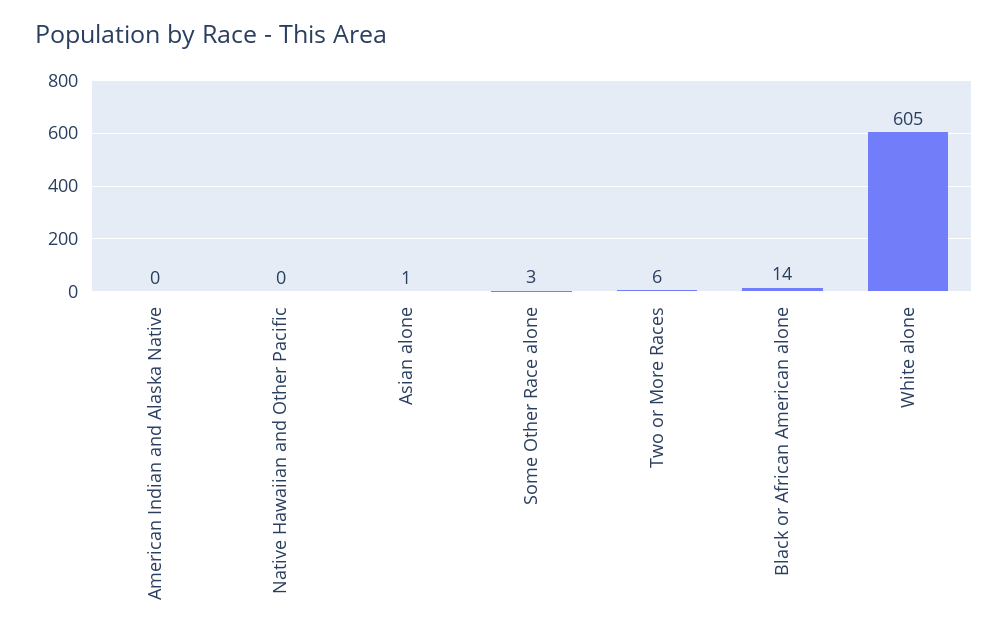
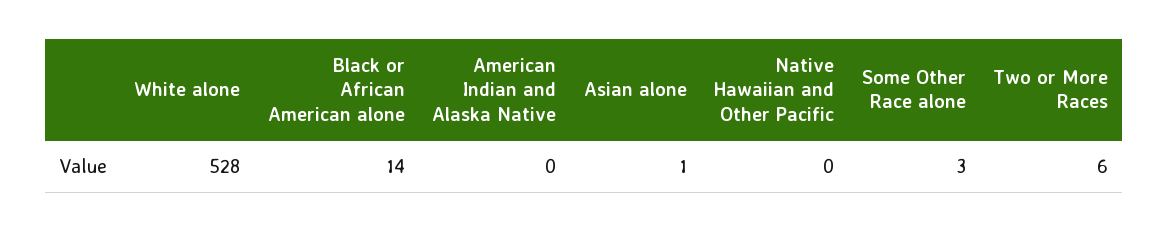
White alone: 605 -> 528

